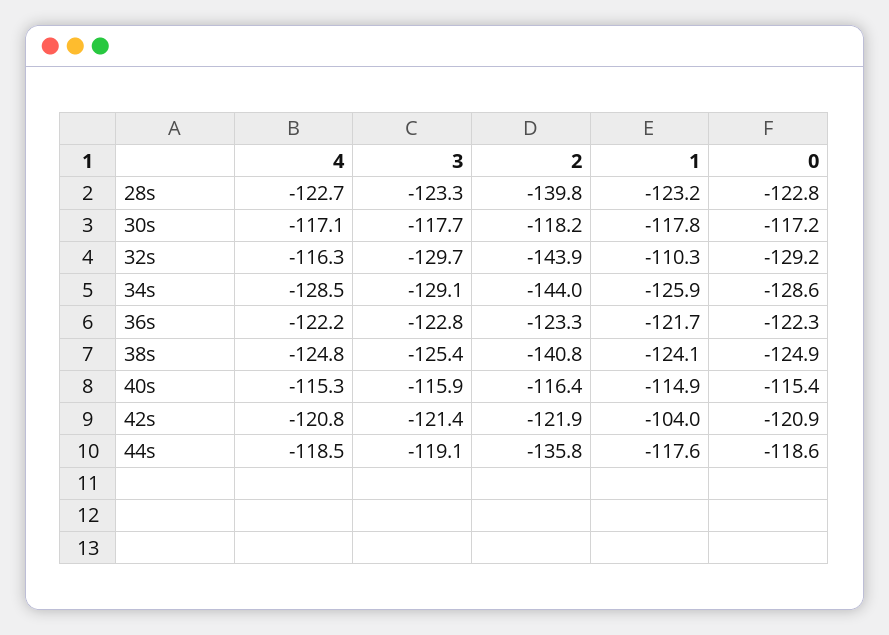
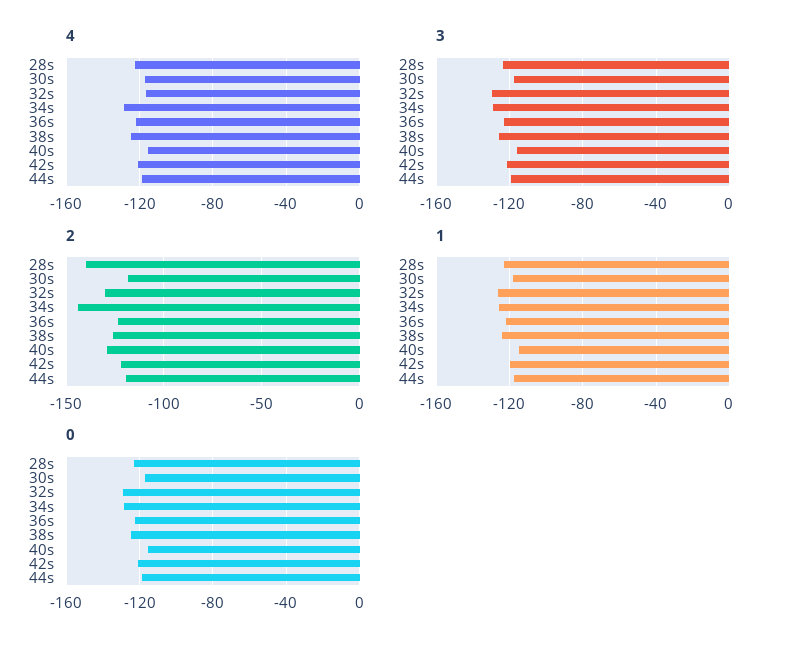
2, 32s: -143.9 -> -130
1, 32s: -110.3 -> -125
2, 38s: -140.8 -> -125
2, 40s: -116.4 -> -130
1, 42s: -104 -> -120
2, 44s: -135.8 -> -120

